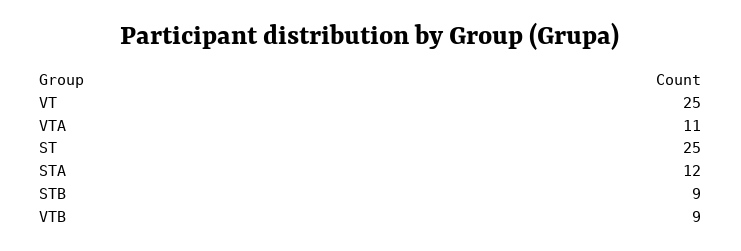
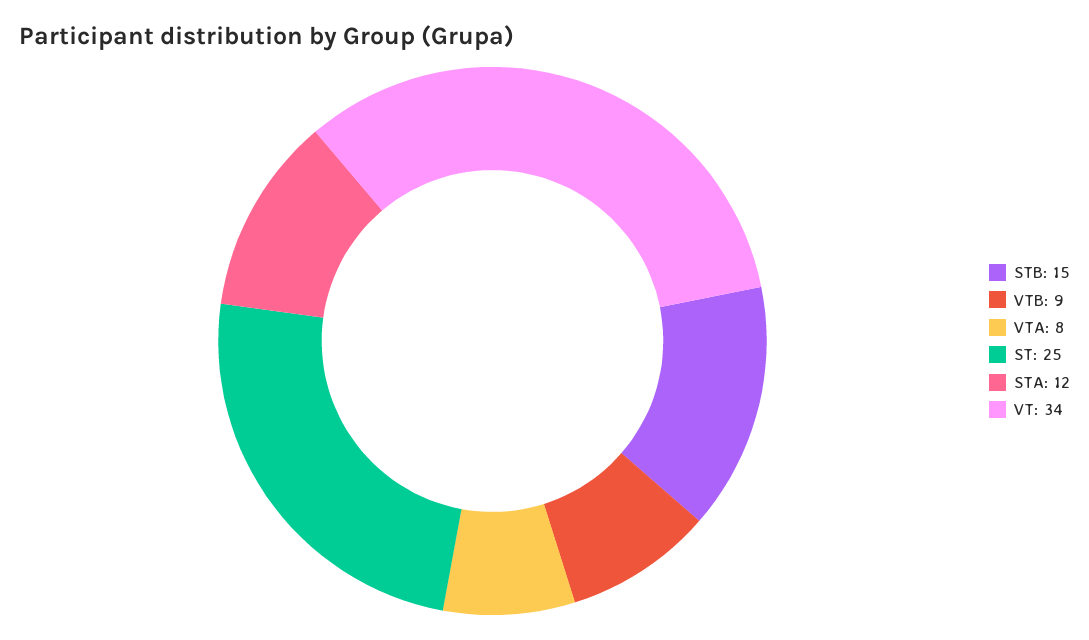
VT: 25 -> 34
VTA: 11 -> 8
STB: 9 -> 15

